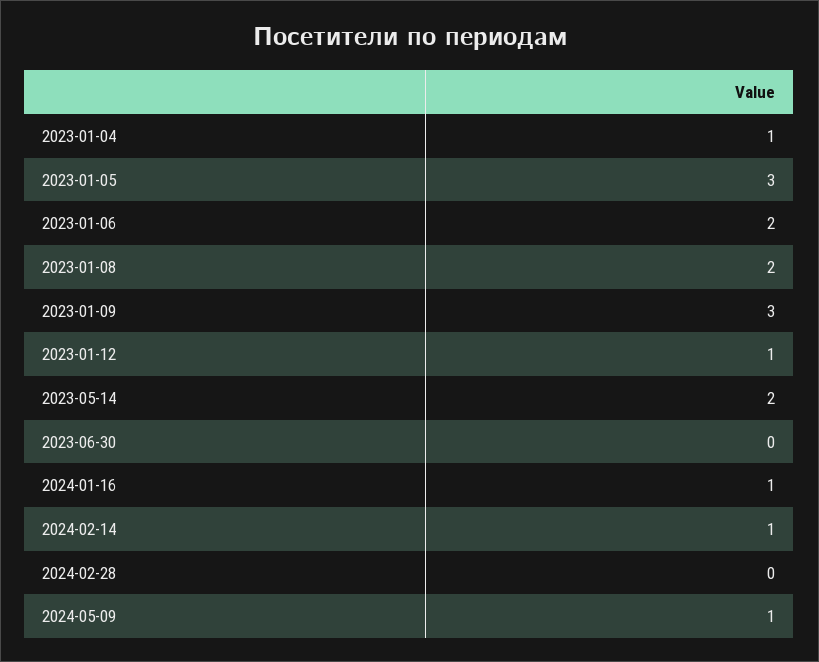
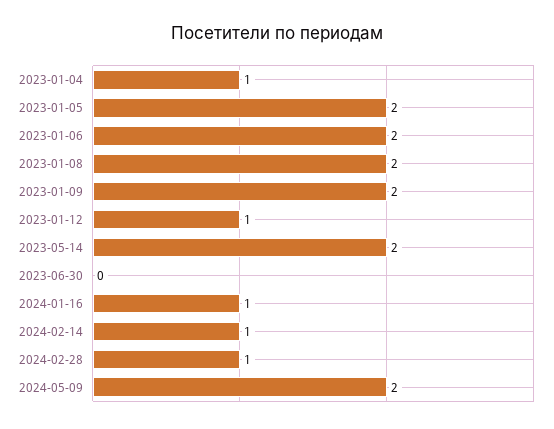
2023-01-05: 3 -> 2
2023-01-09: 3 -> 2
2024-02-28: 0 -> 1
2024-05-09: 1 -> 2

